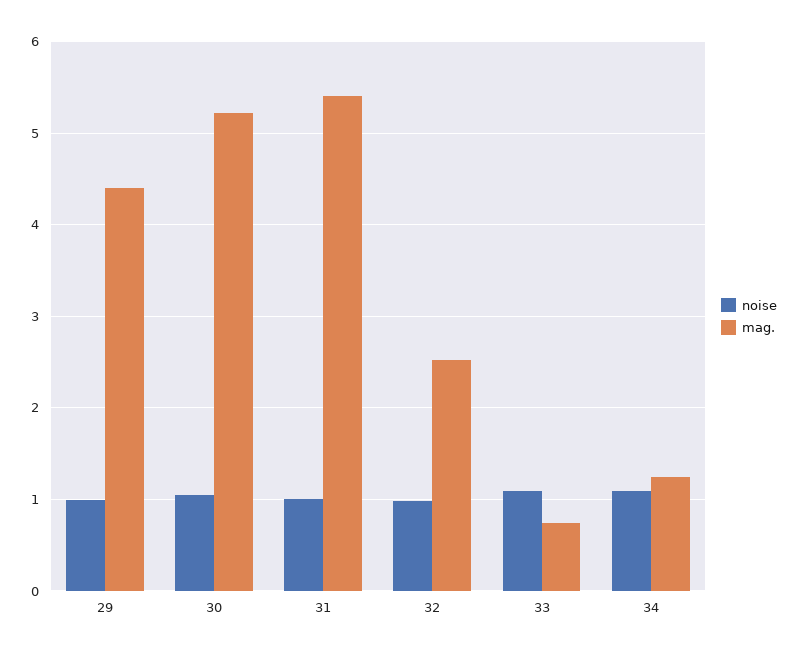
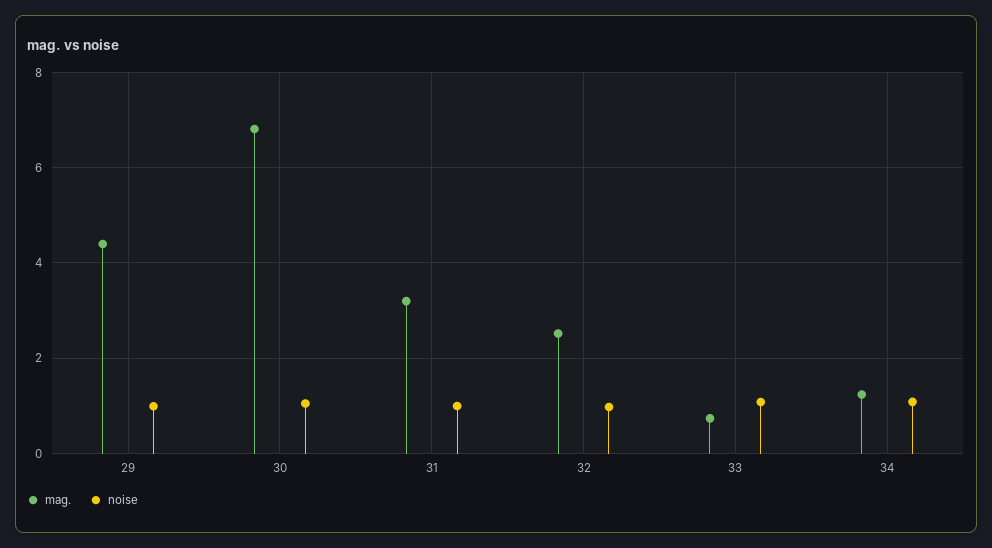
mag., 30: 5.2 -> 6.8
mag., 31: 5.4 -> 3.2

